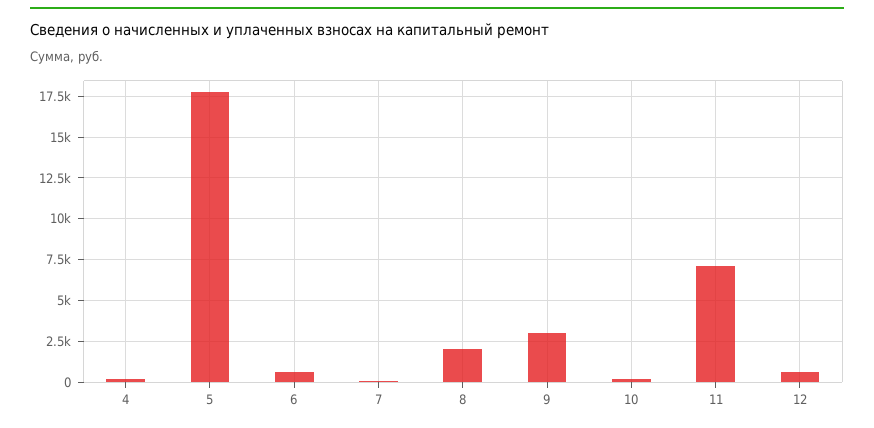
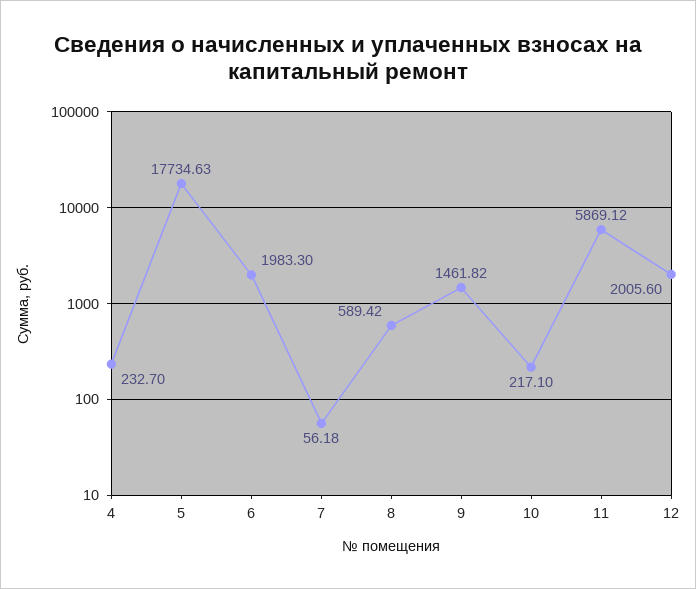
6: 500 -> 1983.3
8: 2000 -> 589.42
9: 3000 -> 1461.82
11: 7000 -> 5869.12
12: 500 -> 2005.6

